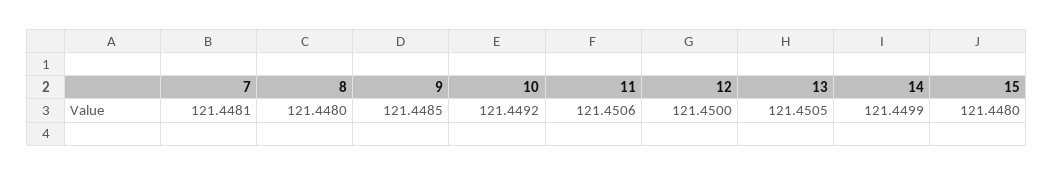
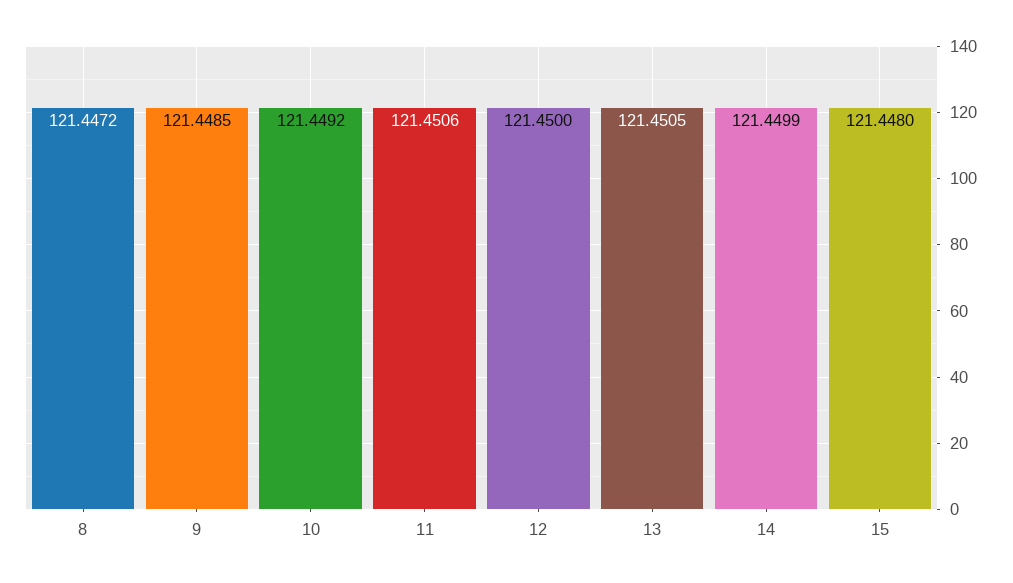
7: 121.4481 -> none
8: 121.448 -> 121.4472

